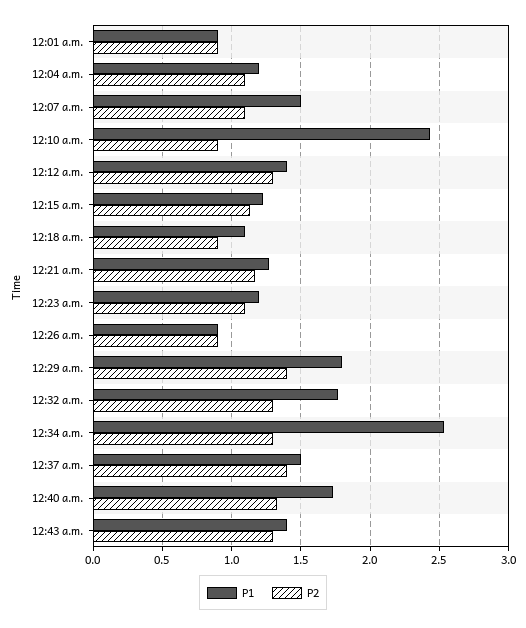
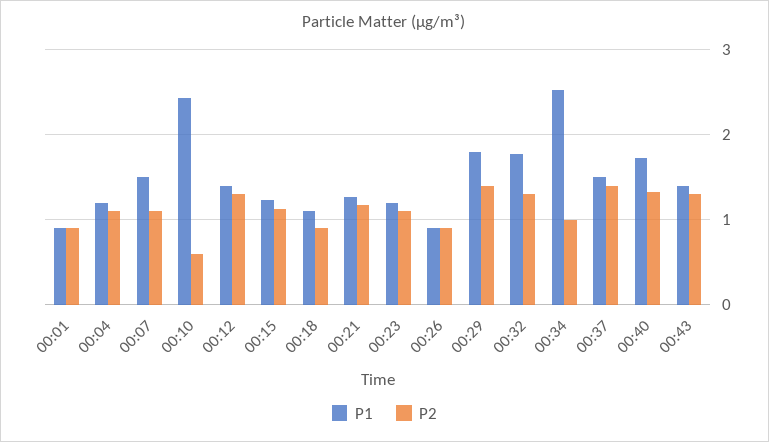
P2, 12:10 a.m.: 0.9 -> 0.6
P2, 12:34 a.m.: 1.3 -> 1

